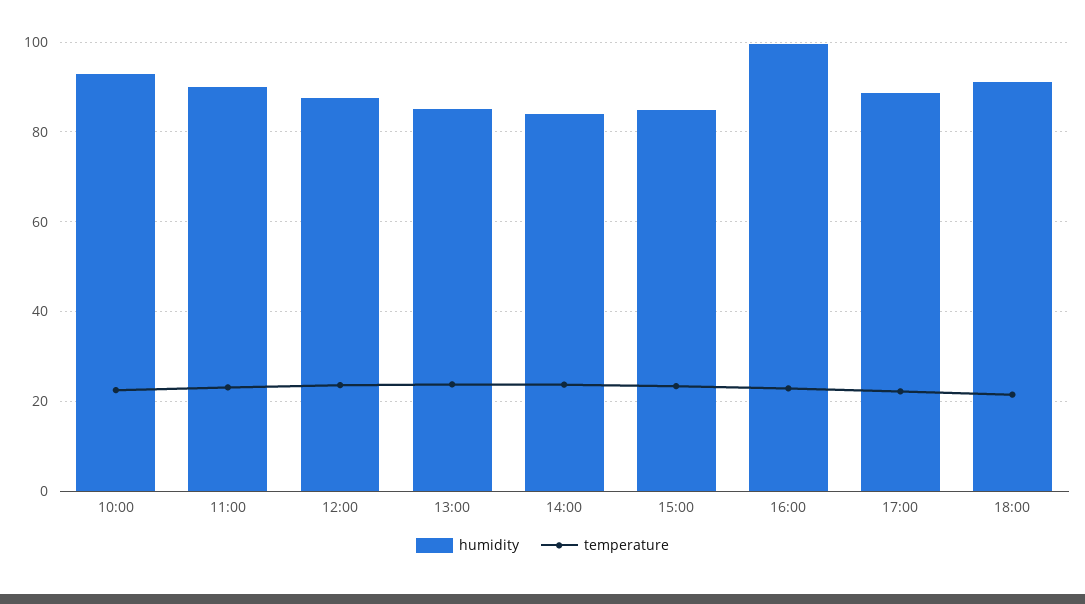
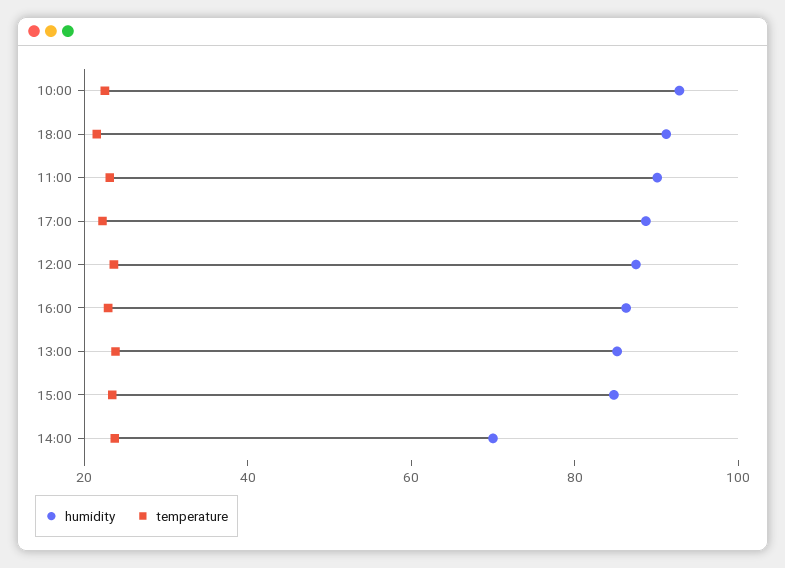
humidity, 14:00: 84 -> 70
humidity, 16:00: 100 -> 85

